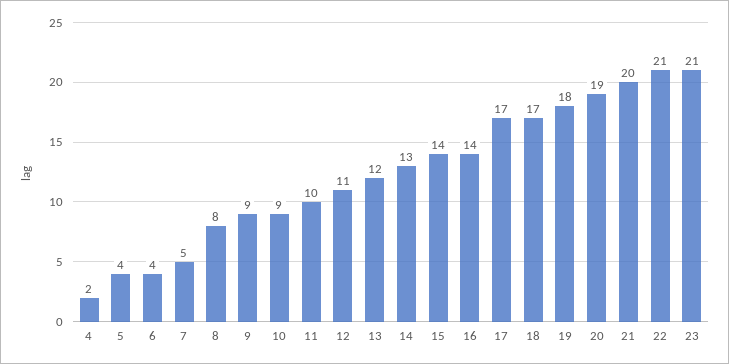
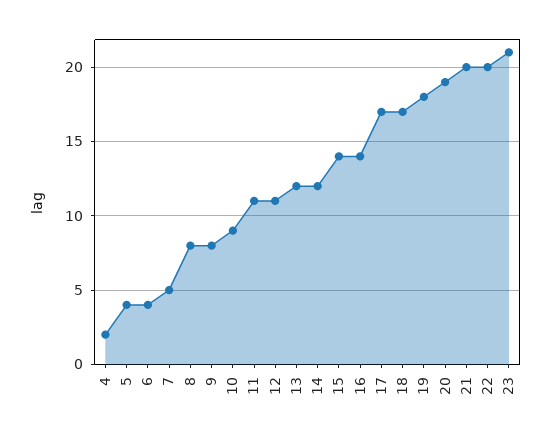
9: 9 -> 8
11: 10 -> 11
14: 13 -> 12
22: 21 -> 20

